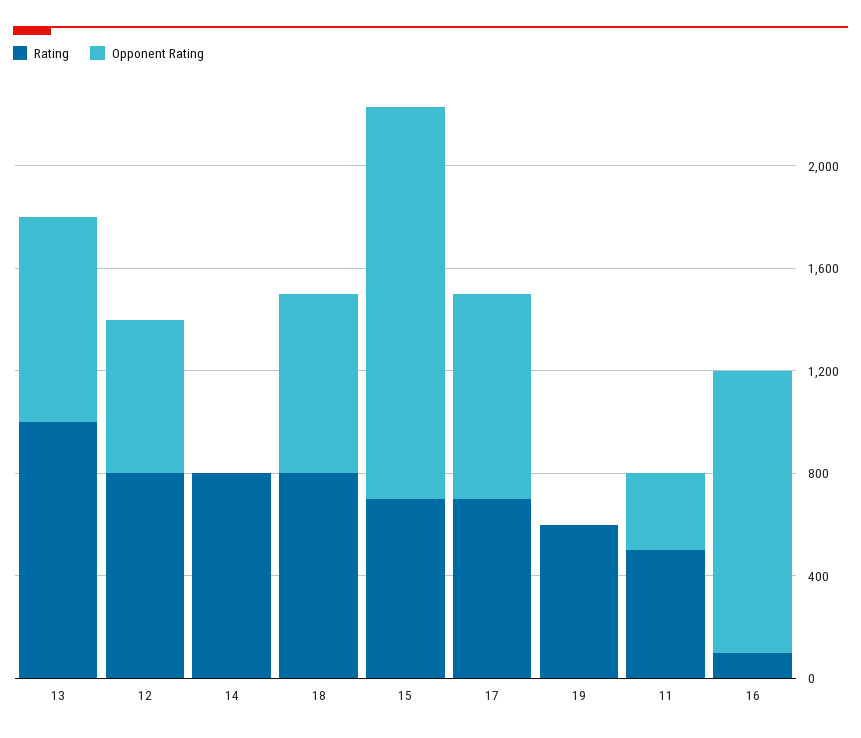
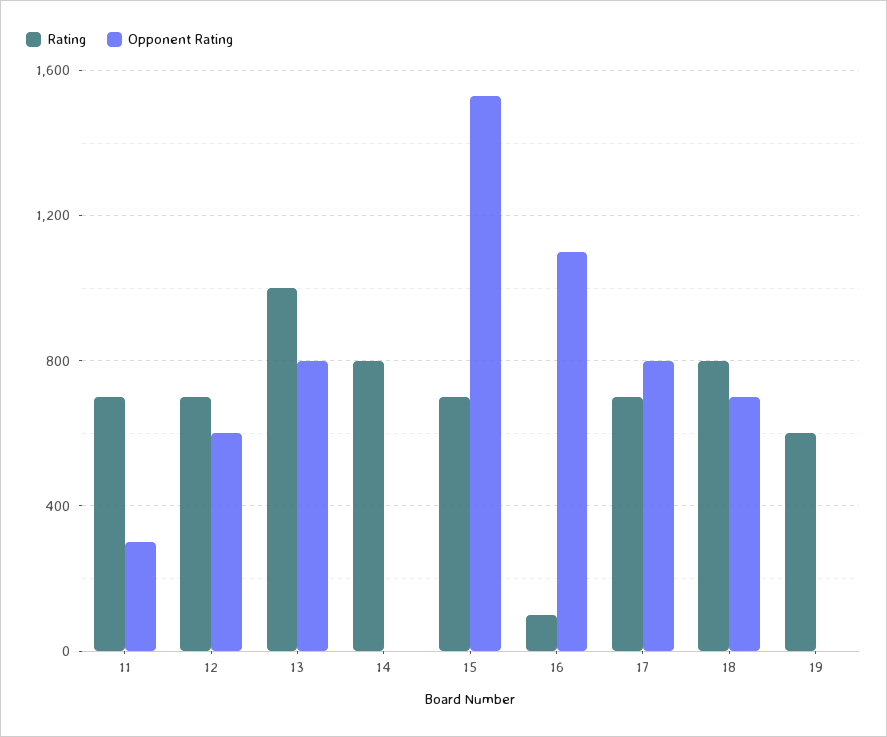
Rating, 12: 800 -> 700
Rating, 11: 500 -> 700

